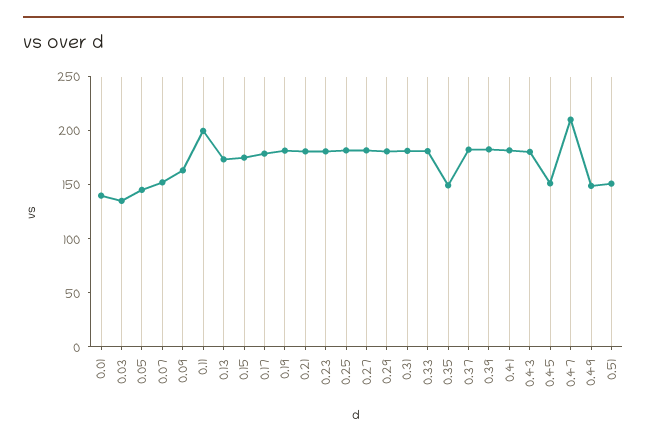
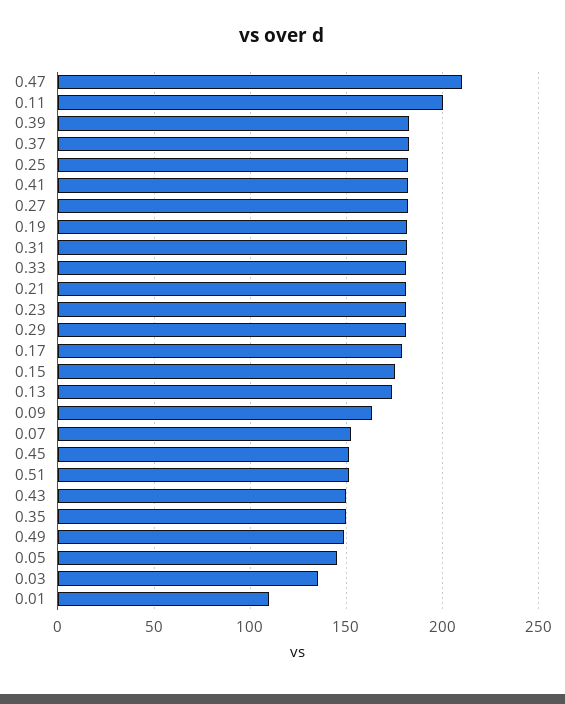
0.01: 140 -> 110
0.43: 180 -> 150

